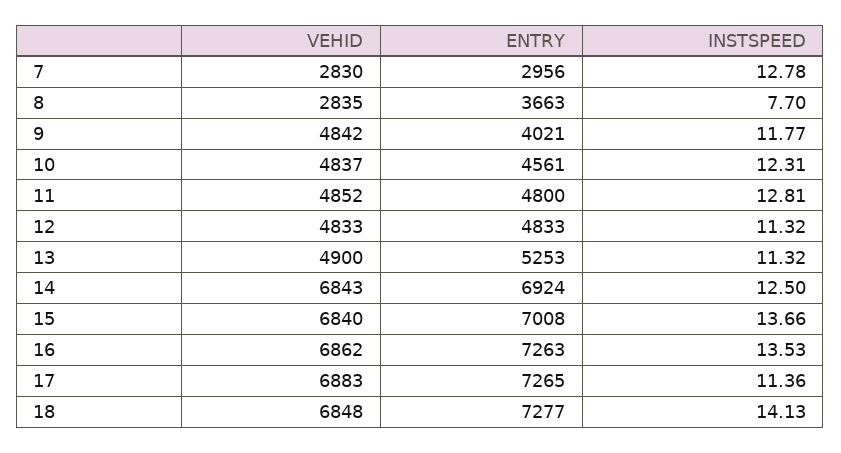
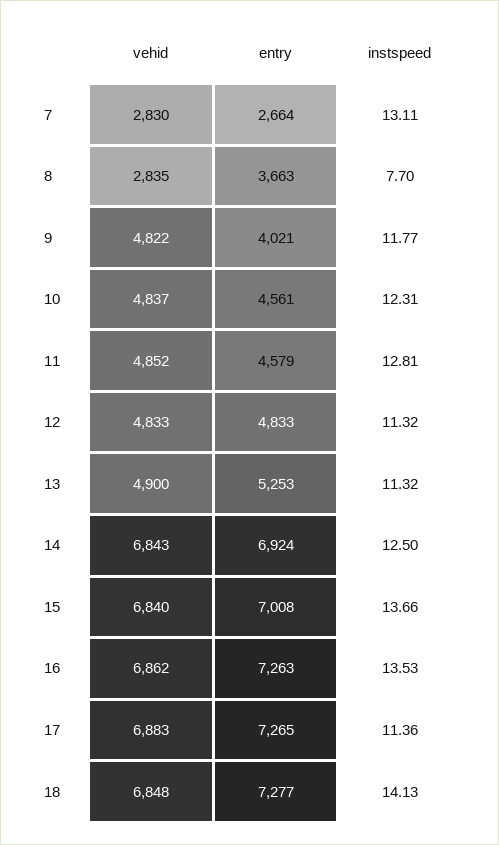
ENTRY, 7: 2956 -> 2664
INSTSPEED, 7: 12.78 -> 13.11
VEHID, 9: 4842 -> 4822
ENTRY, 11: 4800 -> 4579

